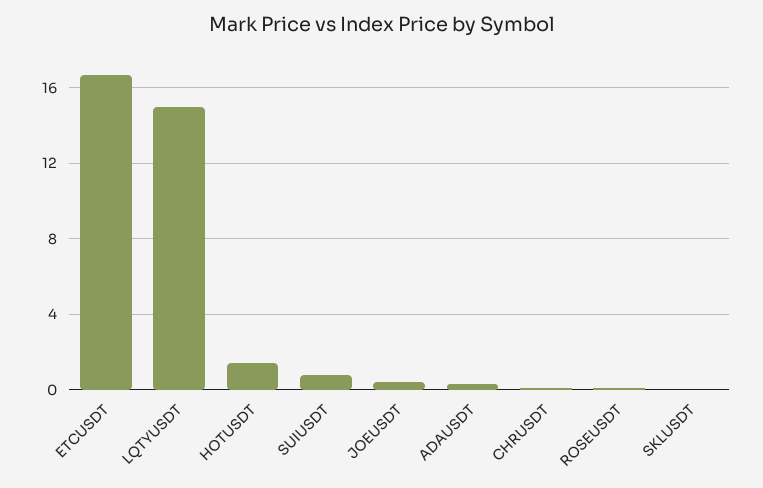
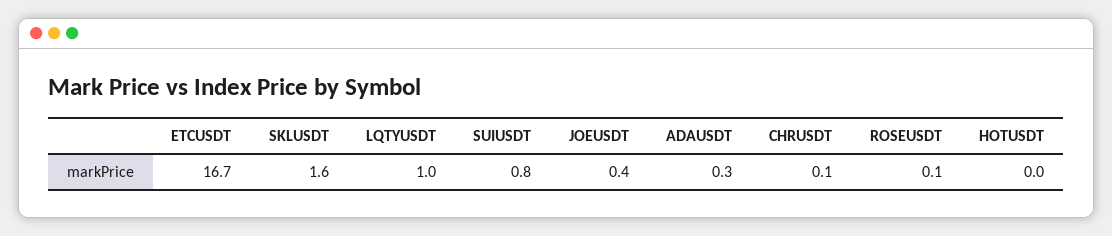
LQTYUSDT: 15 -> 1
HOTUSDT: 1.5 -> 0
SKLUSDT: 0 -> 1.6

